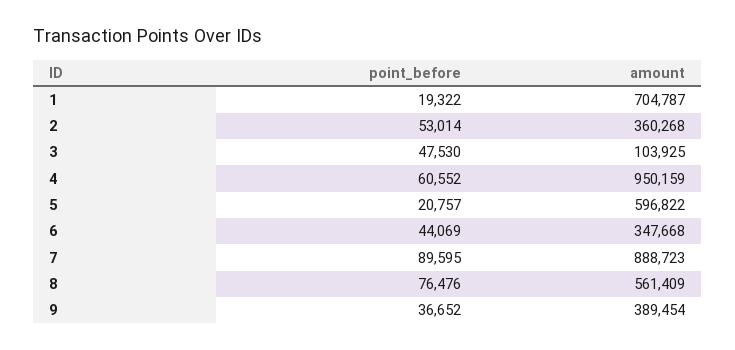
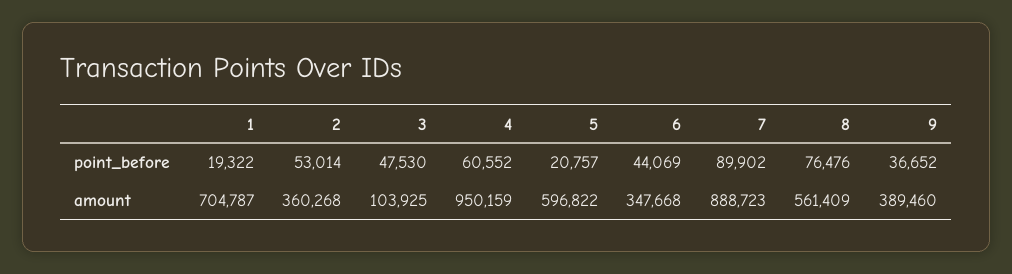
point_before, 7: 89595 -> 89902
amount, 9: 389454 -> 389460

